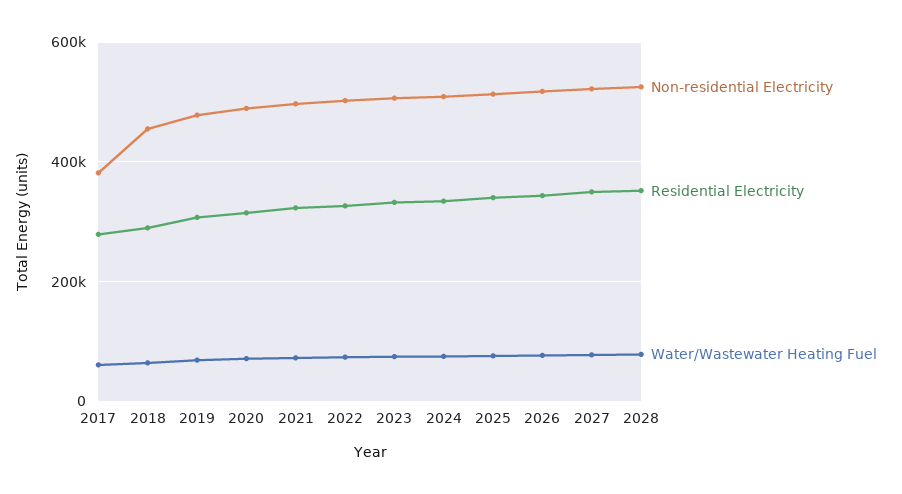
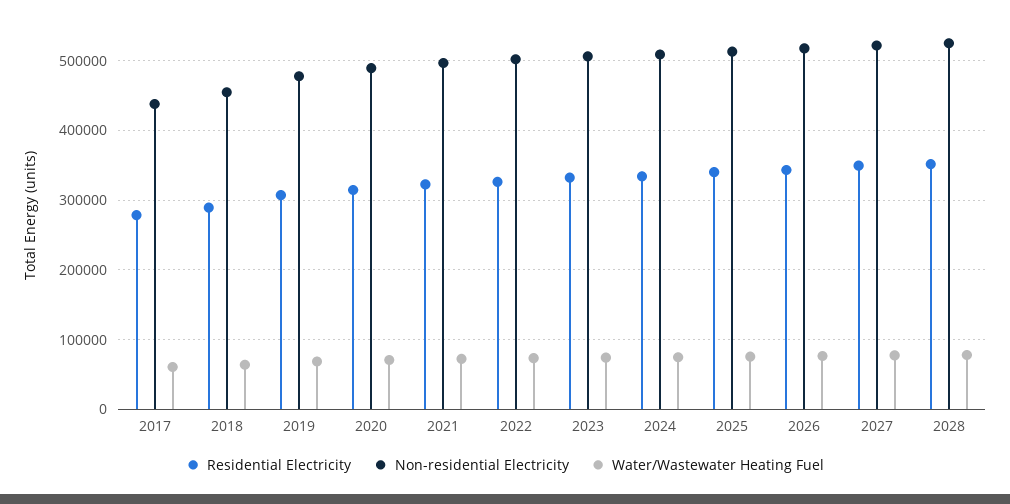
Non-residential Electricity, 2017: 380000 -> 440000

